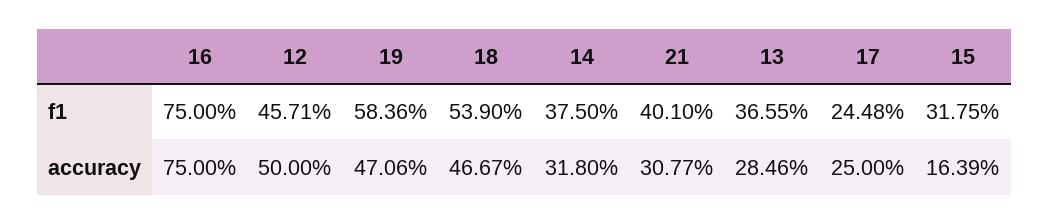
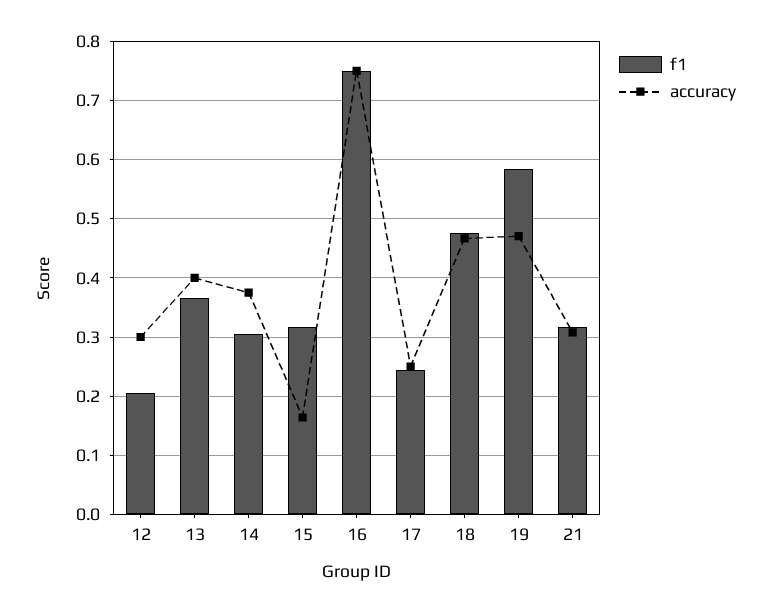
f1, 12: 0.4571 -> 0.2
f1, 18: 0.539 -> 0.48
f1, 14: 0.375 -> 0.3
f1, 21: 0.401 -> 0.32
accuracy, 12: 0.5 -> 0.3
accuracy, 14: 0.318 -> 0.38
accuracy, 13: 0.2846 -> 0.4

